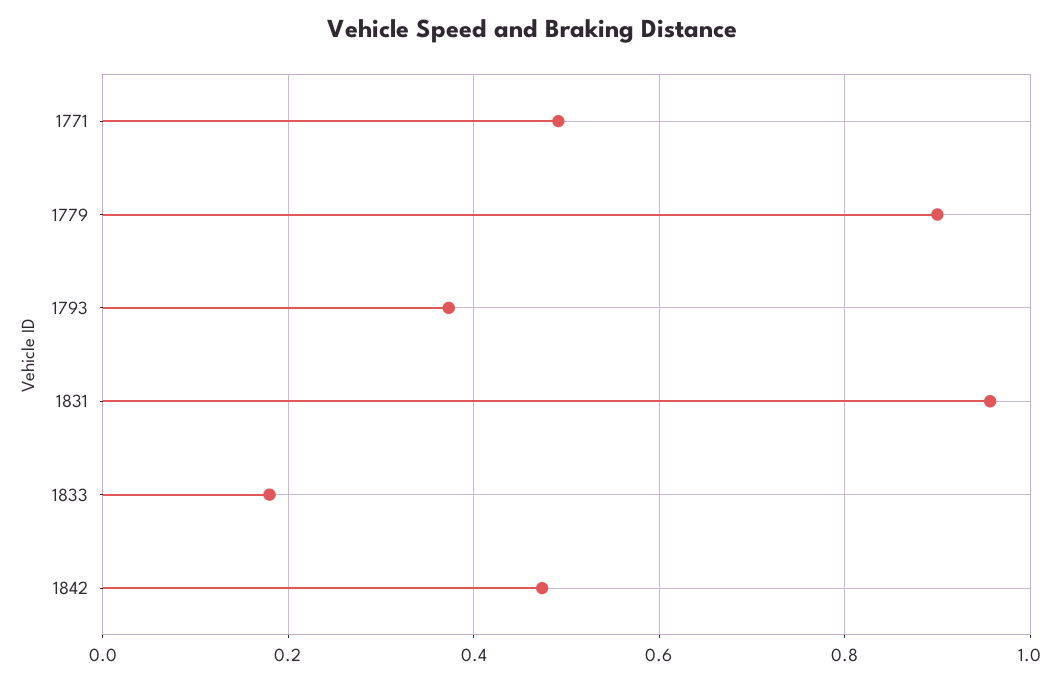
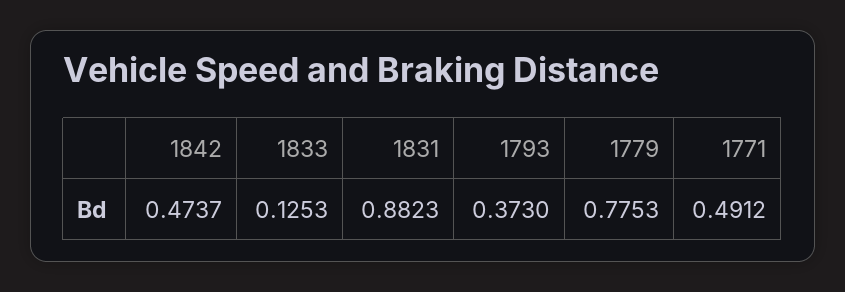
1779: 0.9 -> 0.7753
1831: 0.96 -> 0.8823
1833: 0.18 -> 0.1253

